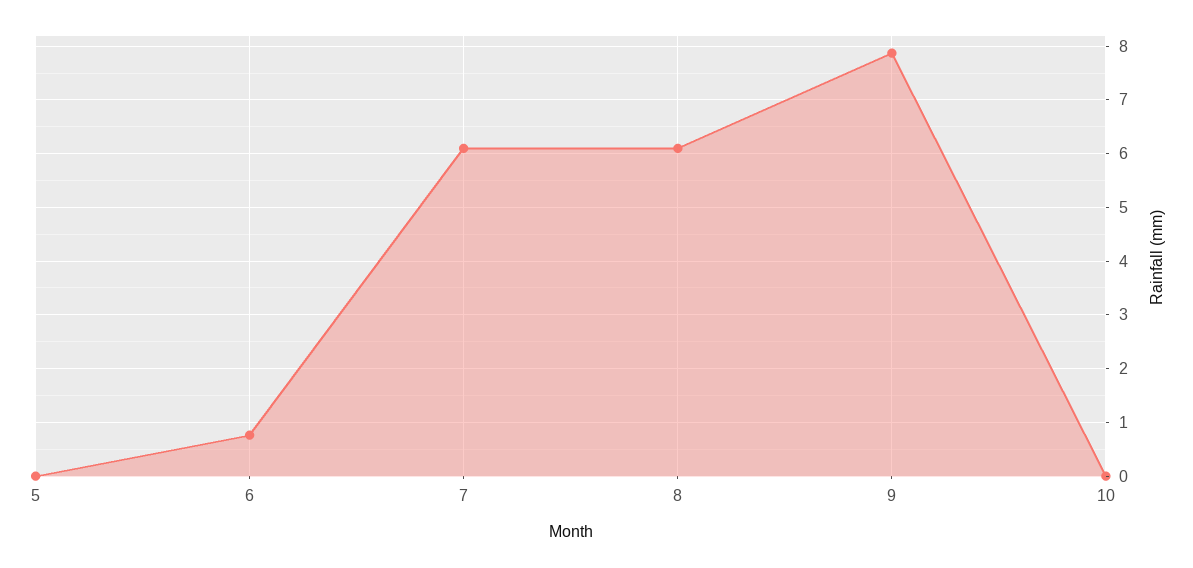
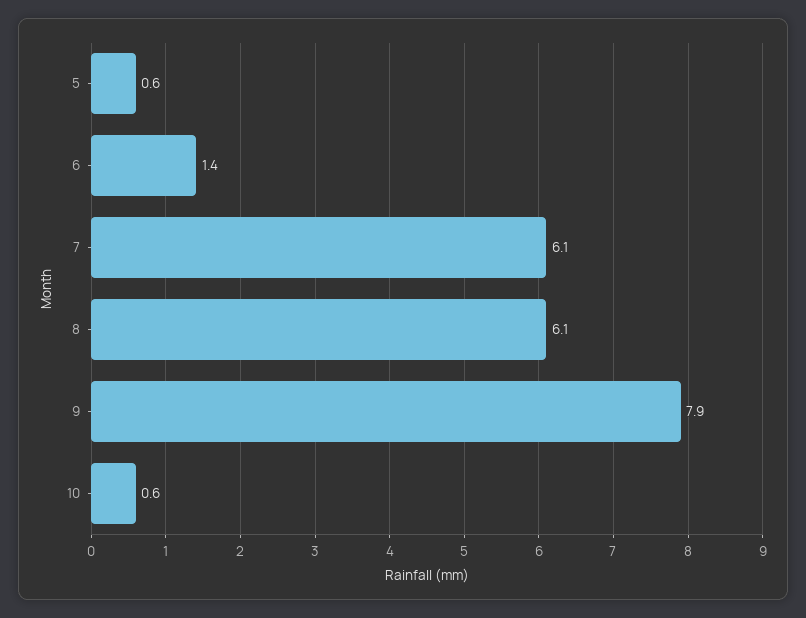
5: 0 -> 0.6
6: 0.8 -> 1.4
10: 0 -> 0.6

